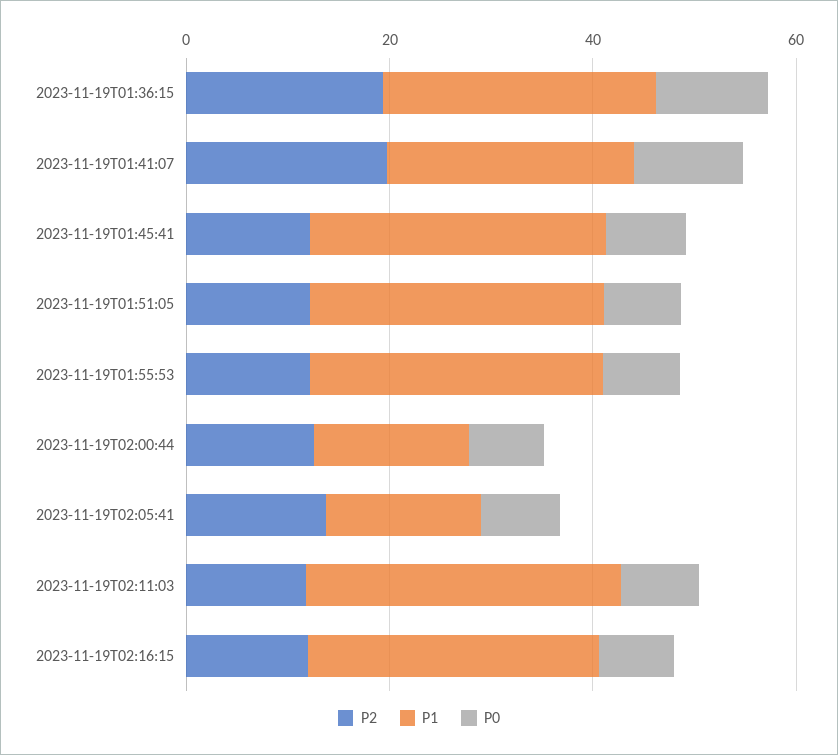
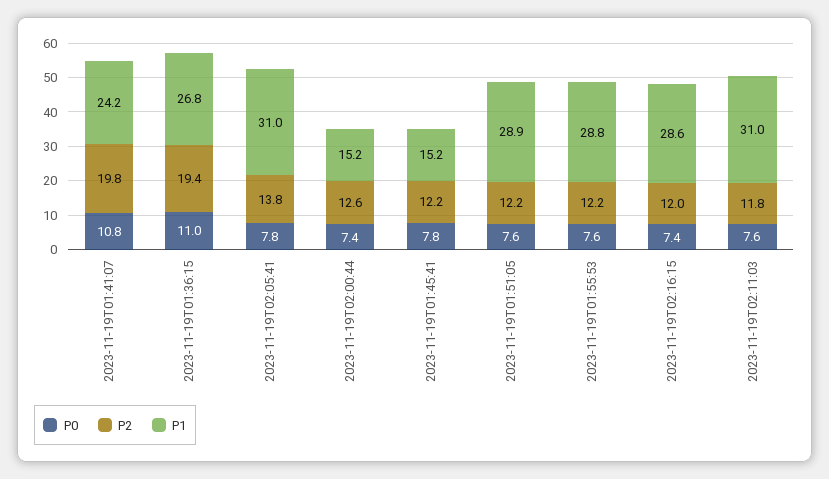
P1, 2023-11-19T01:45:41: 30 -> 15.2
P1, 2023-11-19T02:05:41: 15 -> 31

